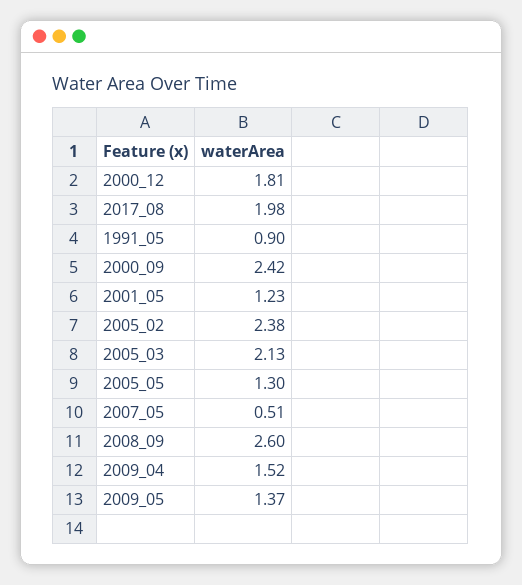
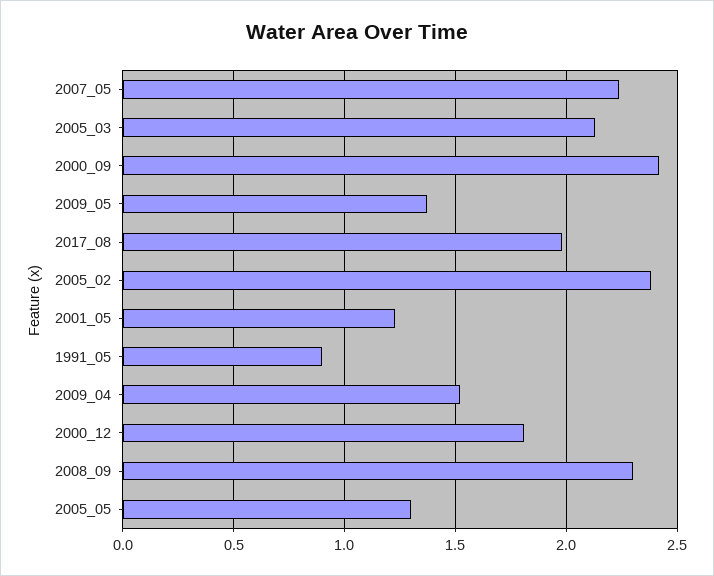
2007_05: 0.51 -> 2.25
2008_09: 2.6 -> 2.3

